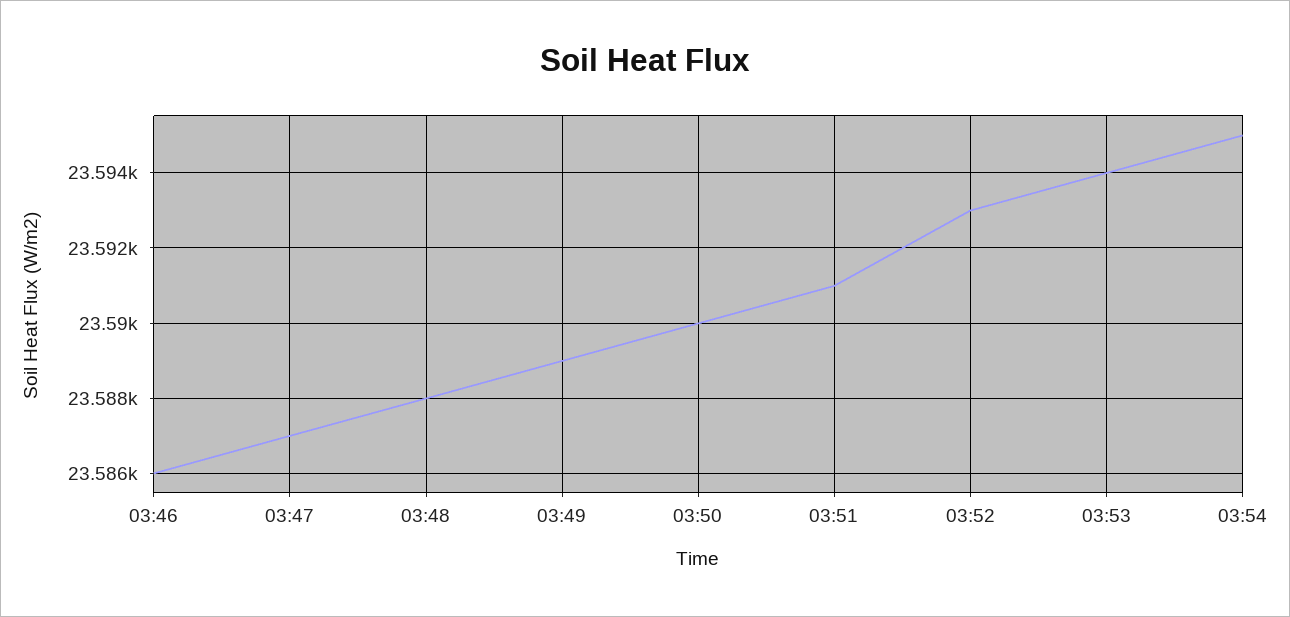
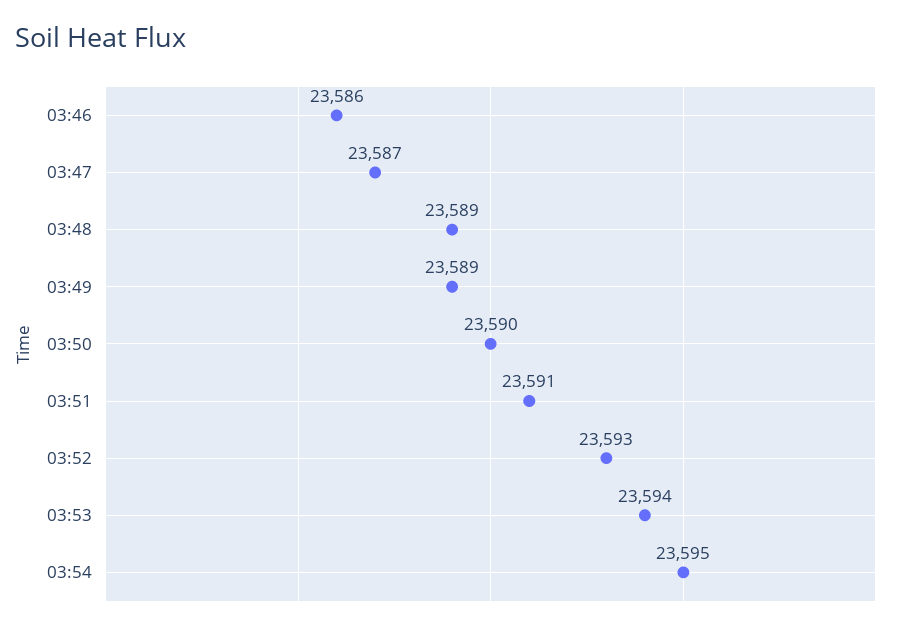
03:48: 23588 -> 23589

